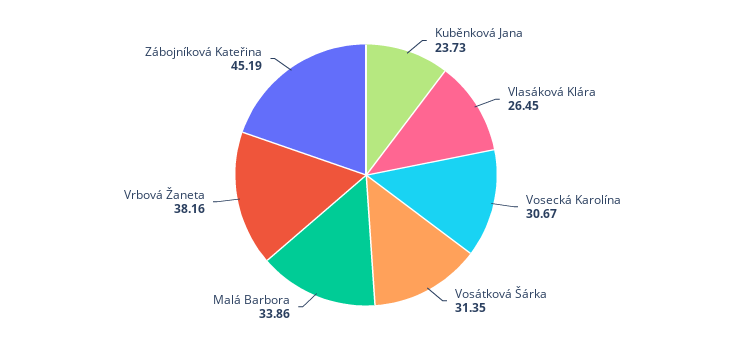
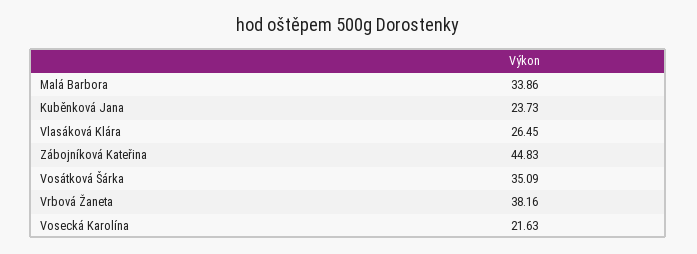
Vosecká Karolína: 30.67 -> 21.63
Vosátková Šárka: 31.35 -> 35.09
Zábojníková Kateřina: 45.19 -> 44.83

